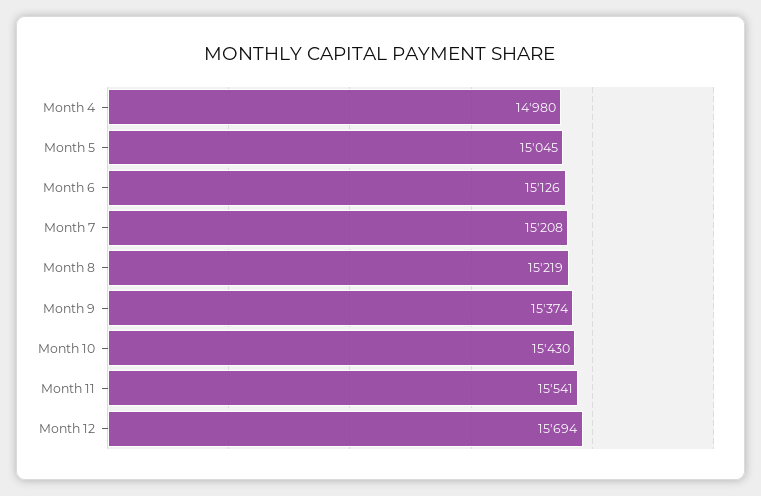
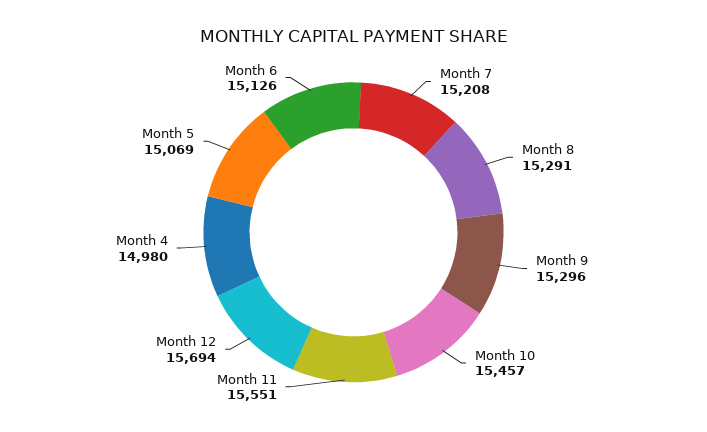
Month 5: 15045 -> 15069
Month 8: 15219 -> 15291
Month 9: 15374 -> 15296
Month 10: 15430 -> 15457
Month 11: 15541 -> 15551

